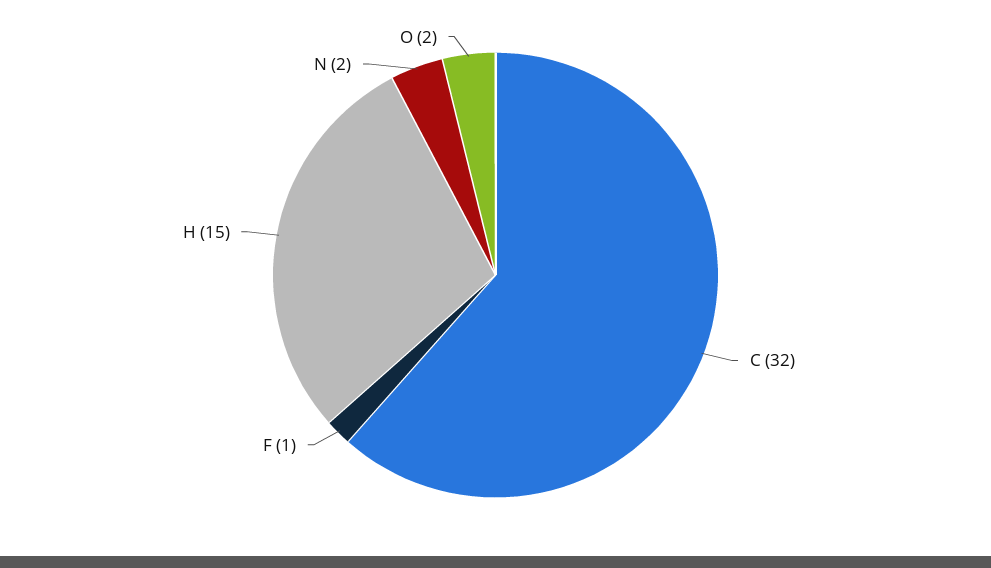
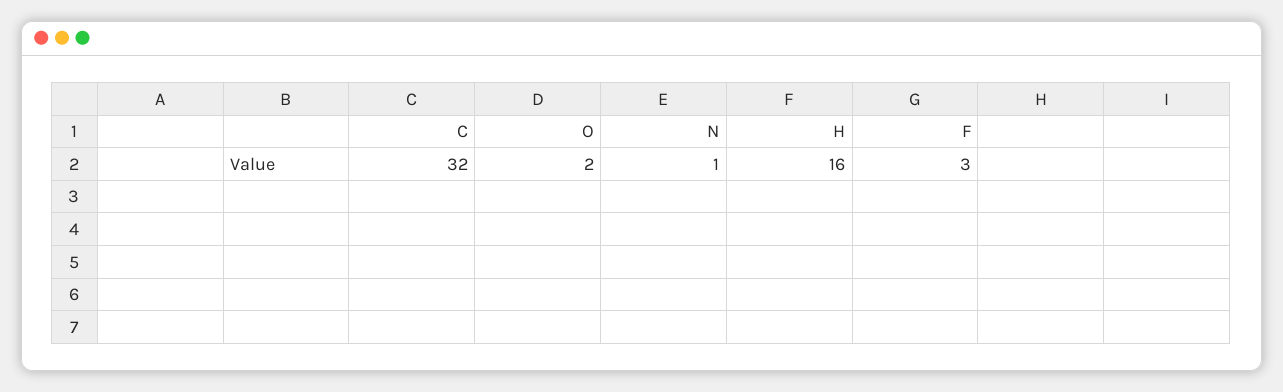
F: 1 -> 3
H: 15 -> 16
N: 2 -> 1

